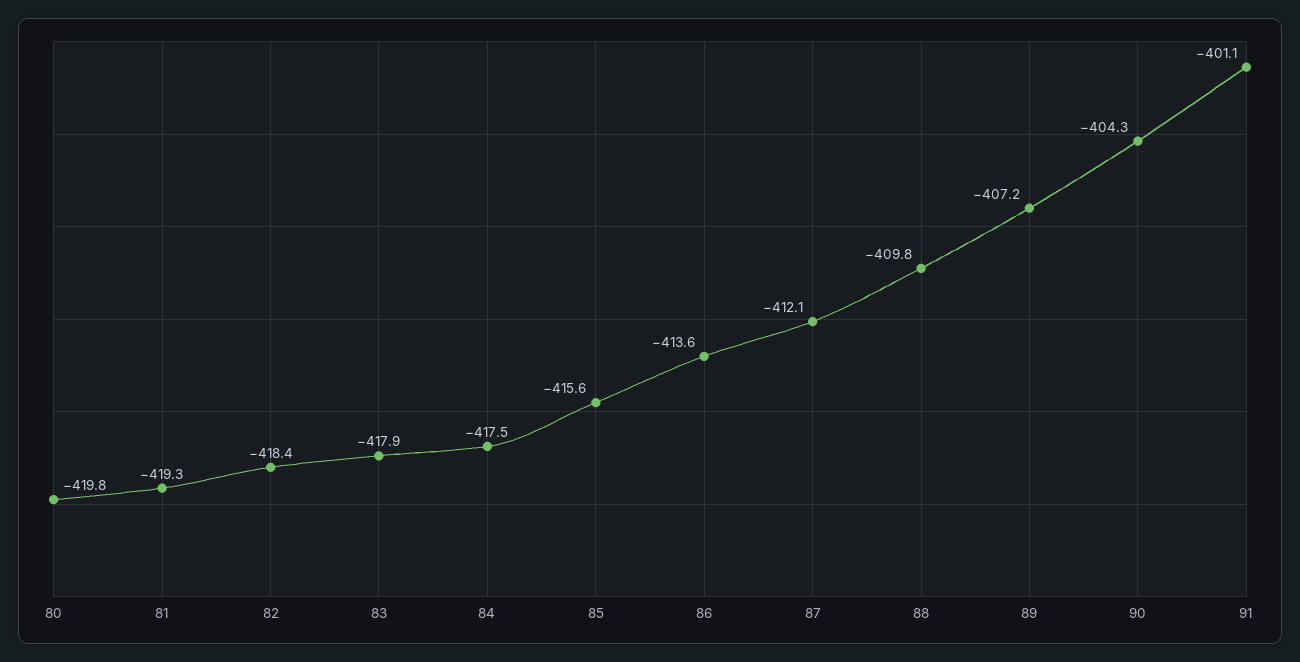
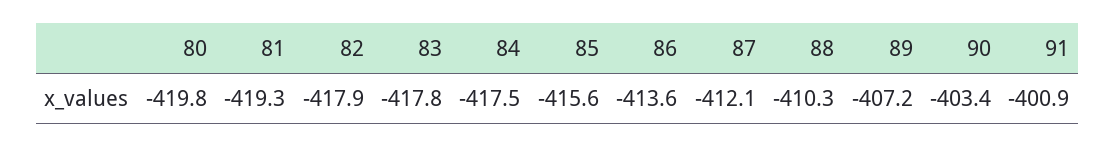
82: -418.4 -> -417.9
83: -417.9 -> -417.8
88: -409.8 -> -410.3
90: -404.3 -> -403.4
91: -401.1 -> -400.9

